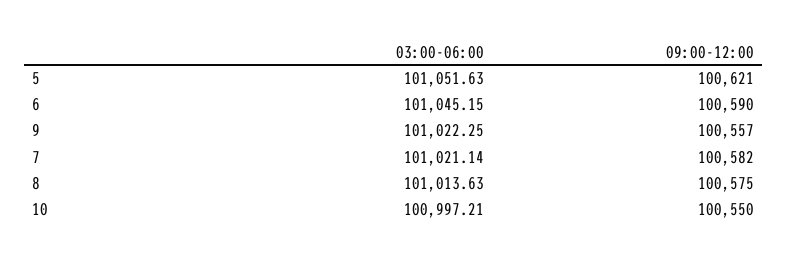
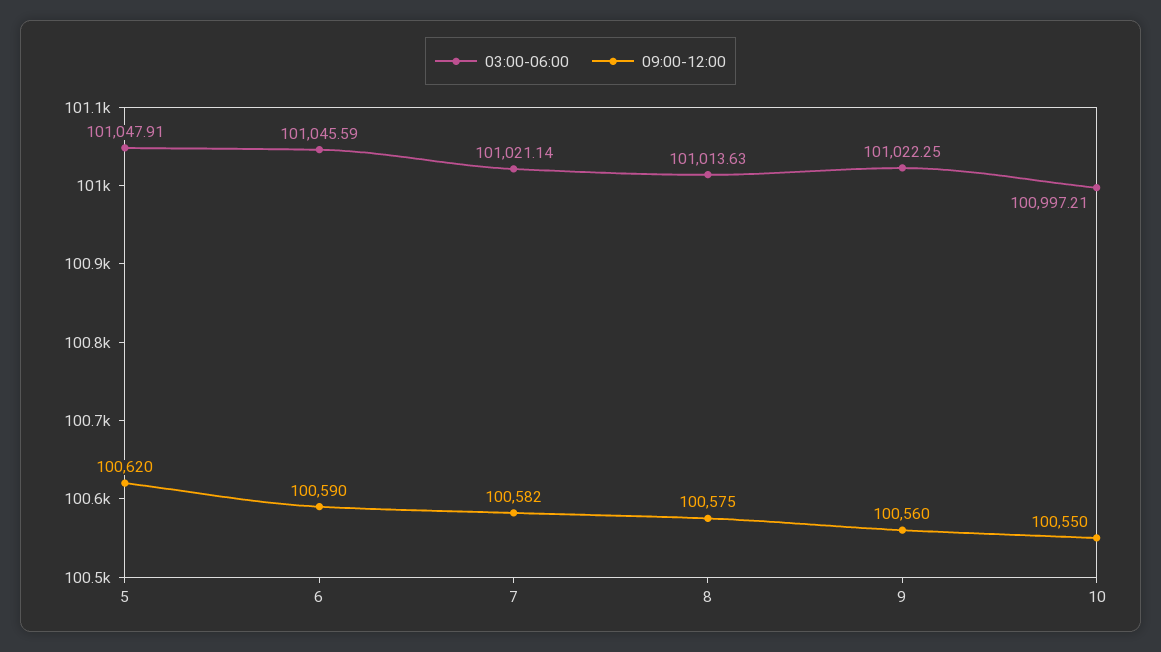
03:00-06:00, 5: 101051.63 -> 101047.91
09:00-12:00, 5: 100621 -> 100620
03:00-06:00, 6: 101045.15 -> 101045.59
09:00-12:00, 9: 100557 -> 100560

